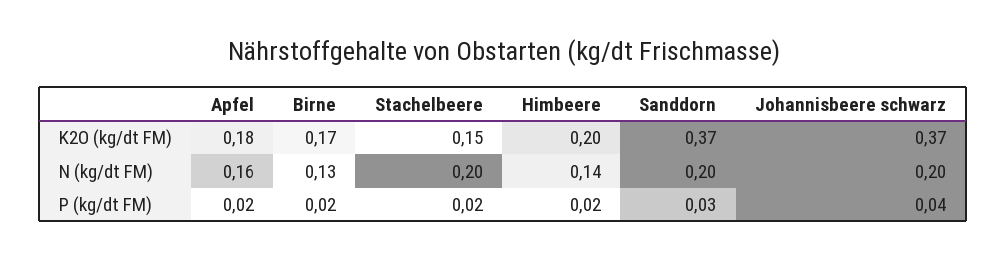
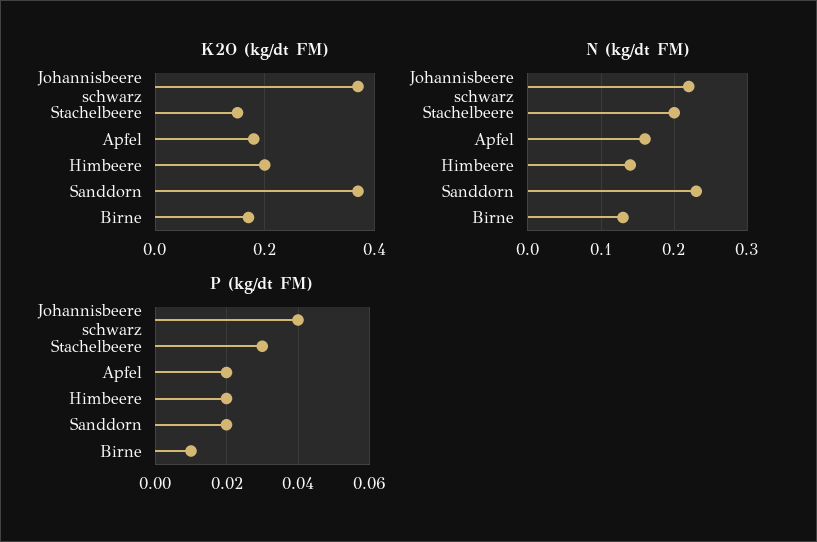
N (kg/dt FM), Sanddorn: 0.2 -> 0.23
N (kg/dt FM), Johannisbeere schwarz: 0.2 -> 0.22
P (kg/dt FM), Birne: 0.02 -> 0.01
P (kg/dt FM), Stachelbeere: 0.02 -> 0.03
P (kg/dt FM), Sanddorn: 0.03 -> 0.02

